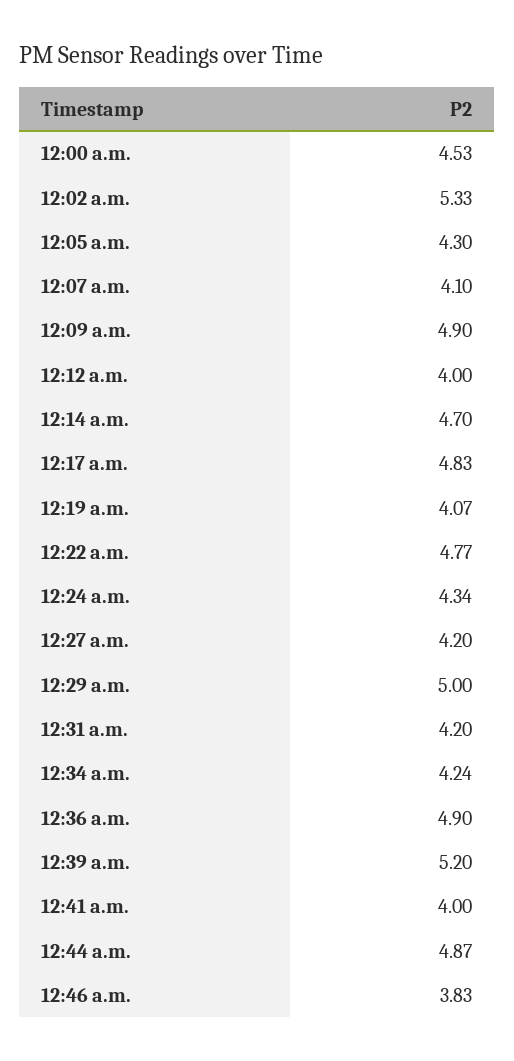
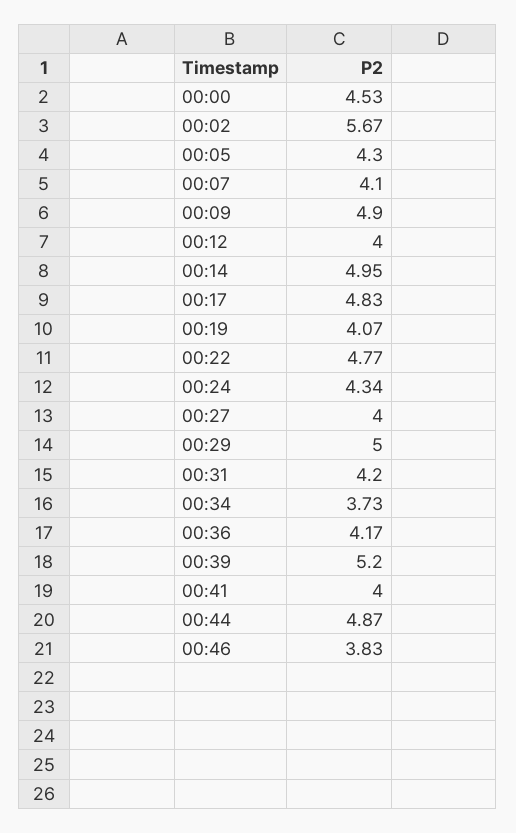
12:02 a.m.: 5.33 -> 5.67
12:14 a.m.: 4.7 -> 4.95
12:27 a.m.: 4.2 -> 4
12:34 a.m.: 4.24 -> 3.73
12:36 a.m.: 4.9 -> 4.17

